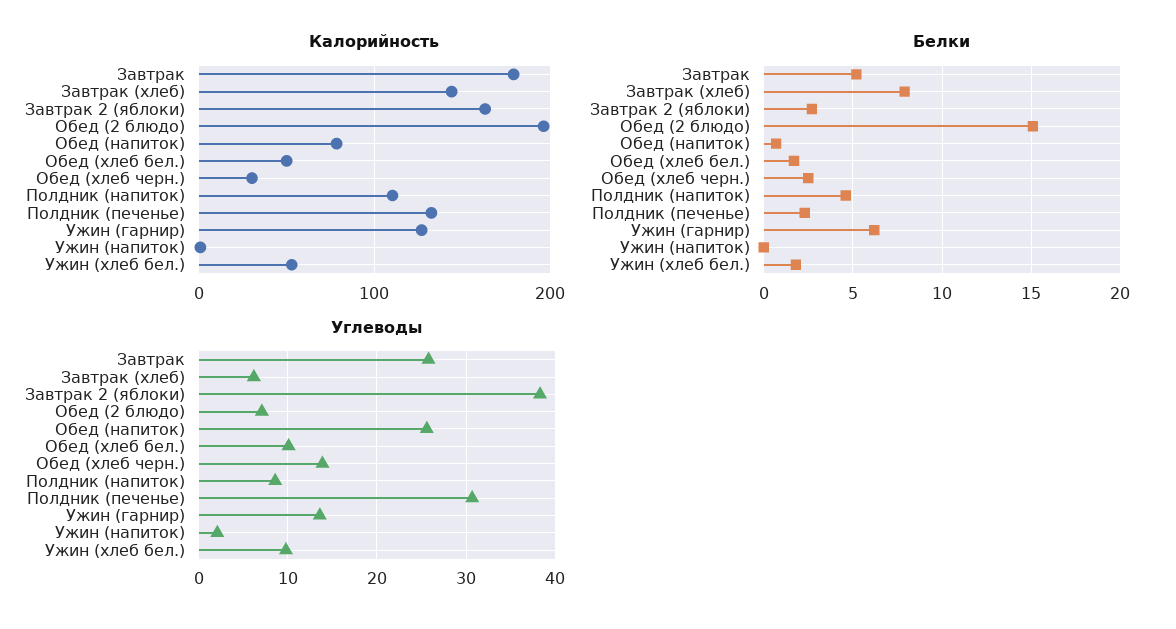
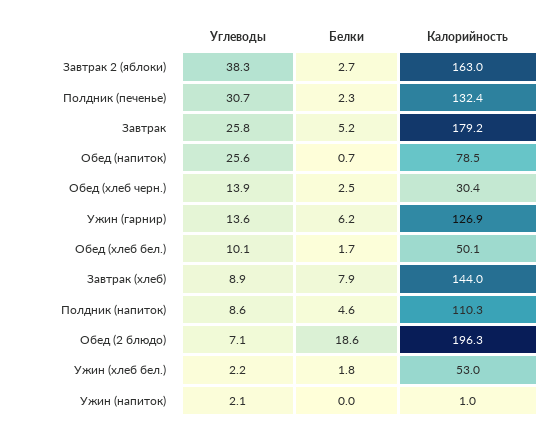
Белки, Обед (2 блюдо): 15 -> 18.6
Углеводы, Завтрак (хлеб): 6 -> 8.9
Углеводы, Ужин (хлеб бел.): 10 -> 2.2

